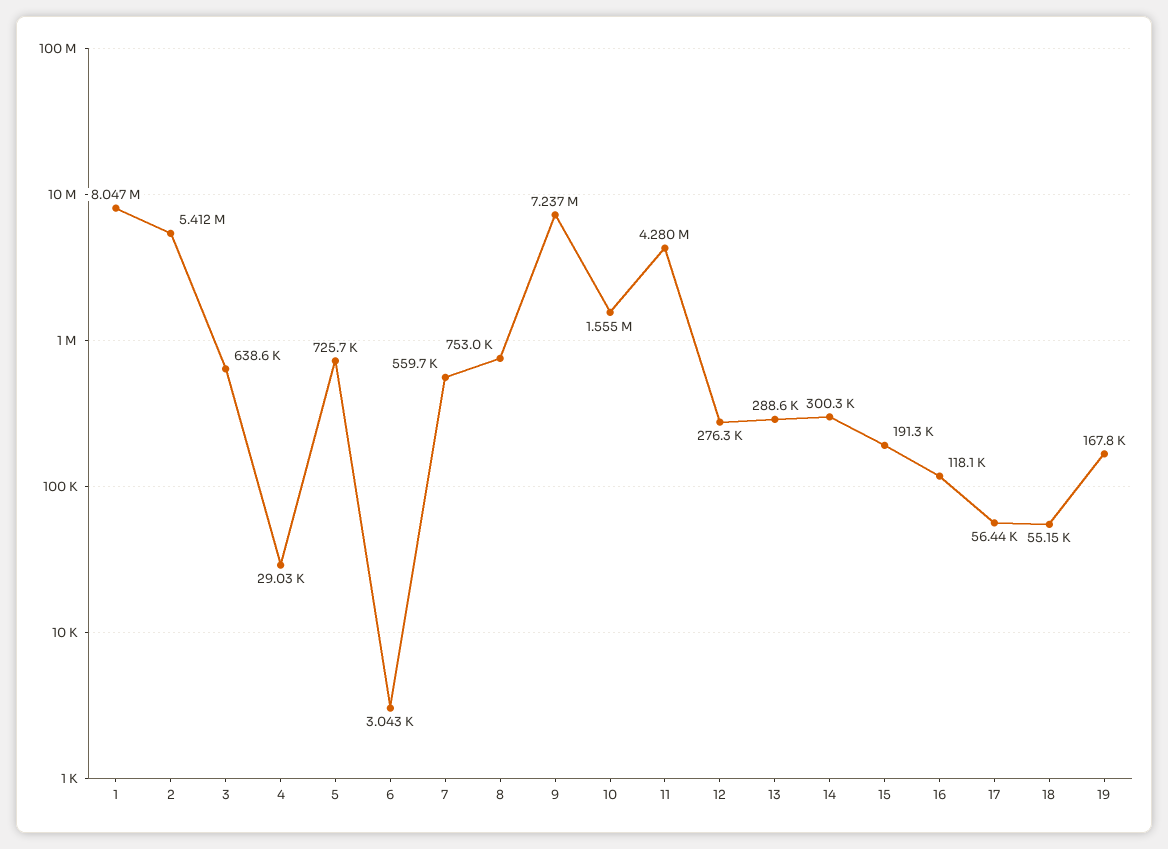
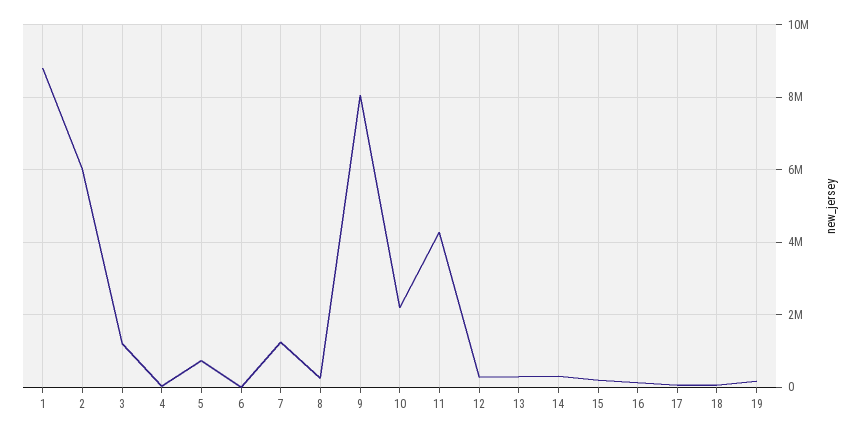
1: 8047000 -> 8800000
2: 5412000 -> 6000000
3: 638600 -> 1200000
7: 559700 -> 1200000
8: 753000 -> 200000
9: 7237000 -> 8000000
10: 1555000 -> 2200000

